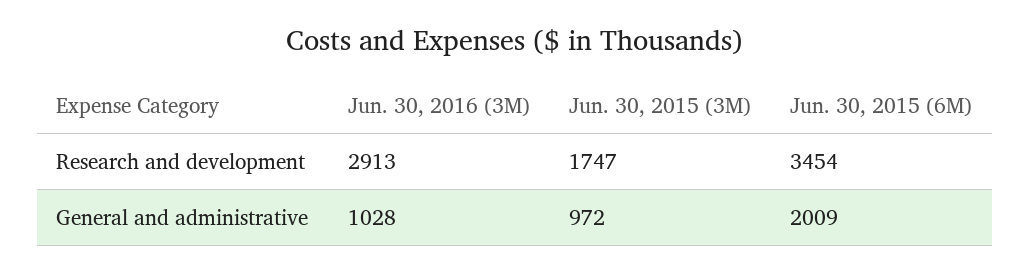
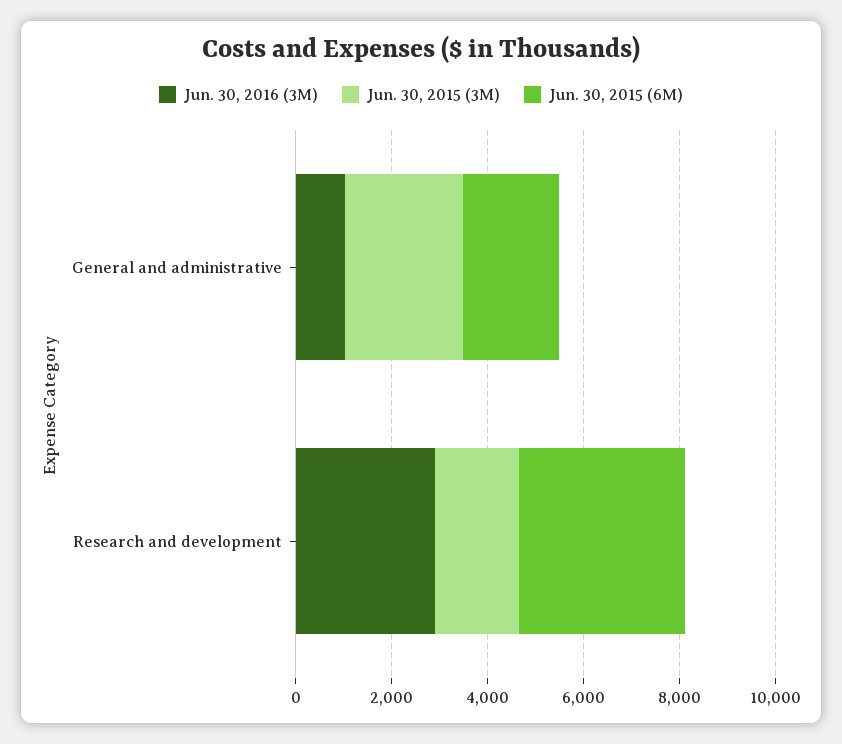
Jun. 30, 2015 (3M), General and administrative: 972 -> 2500

